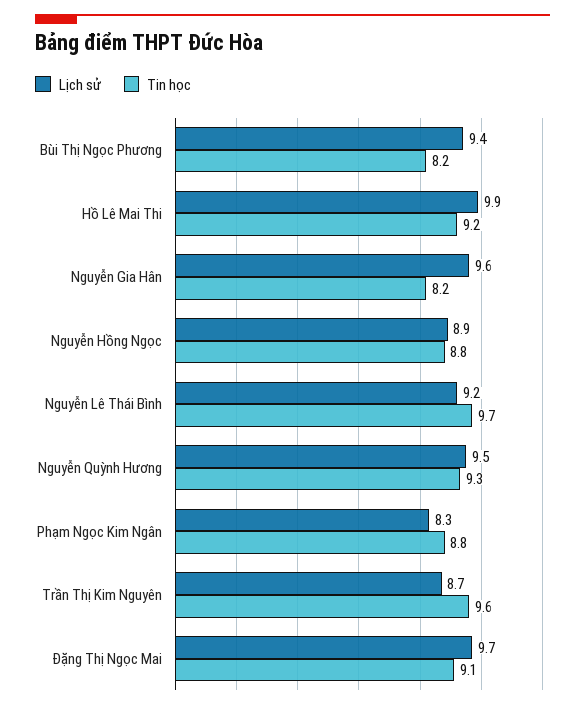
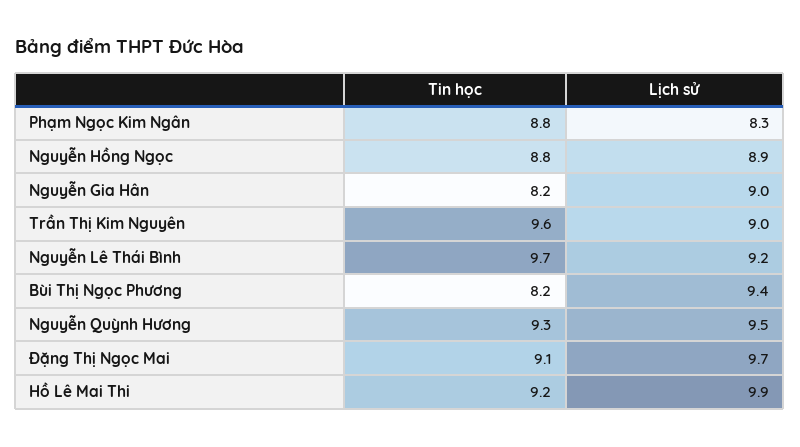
Lịch sử, Nguyễn Gia Hân: 9.6 -> 9
Lịch sử, Trần Thị Kim Nguyên: 8.7 -> 9

